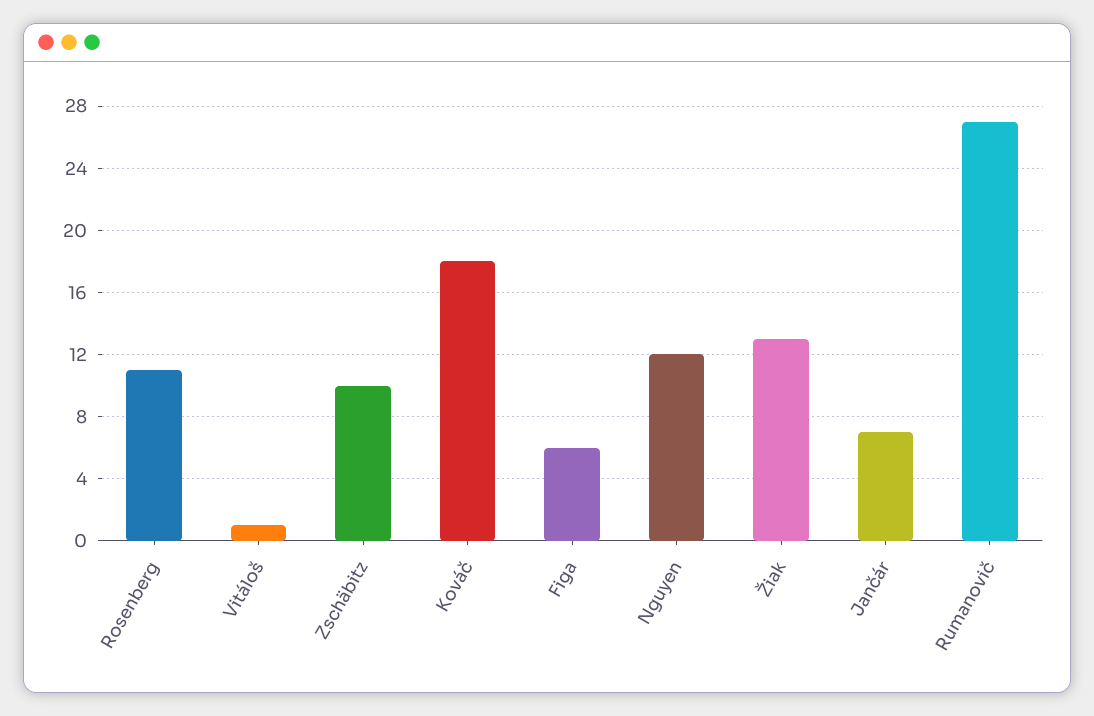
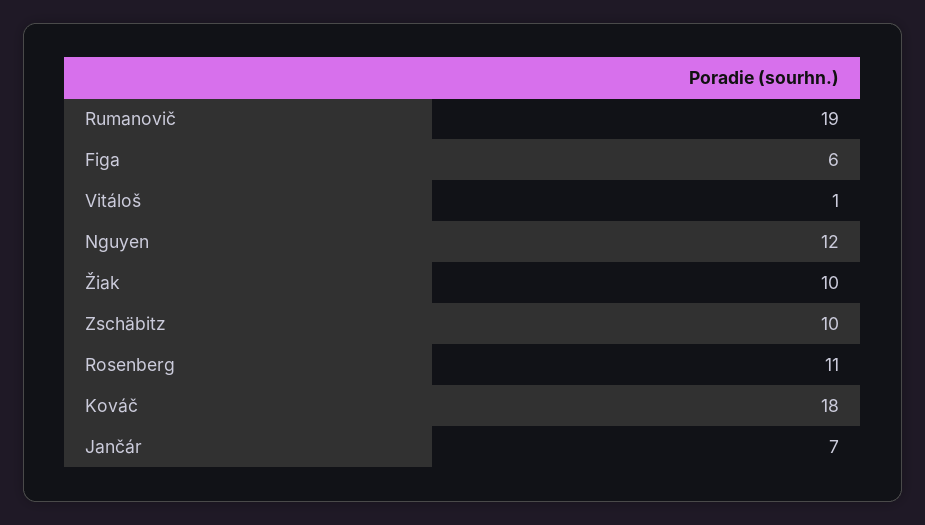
Žiak: 13 -> 10
Rumanovič: 27 -> 19

